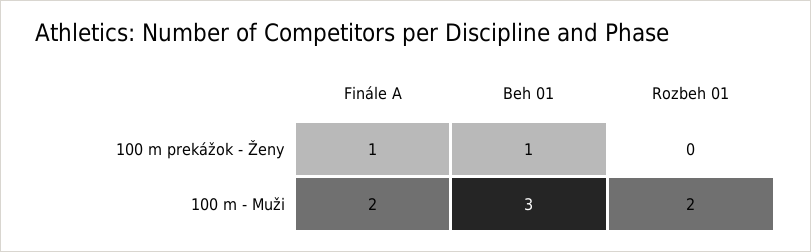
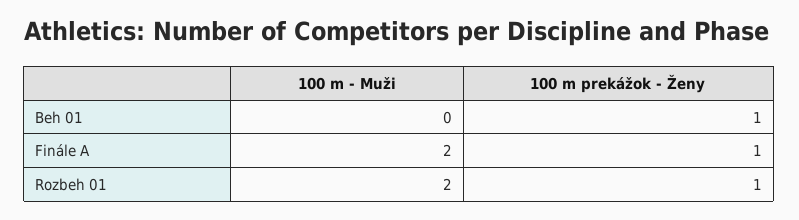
Rozbeh 01, 100 m prekážok - Ženy: 0 -> 1
Beh 01, 100 m - Muži: 3 -> 0

